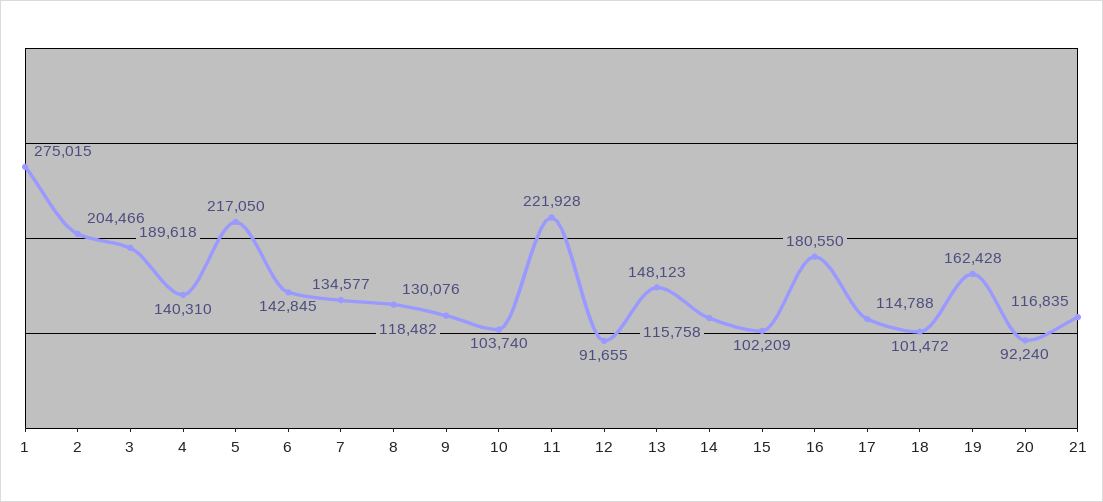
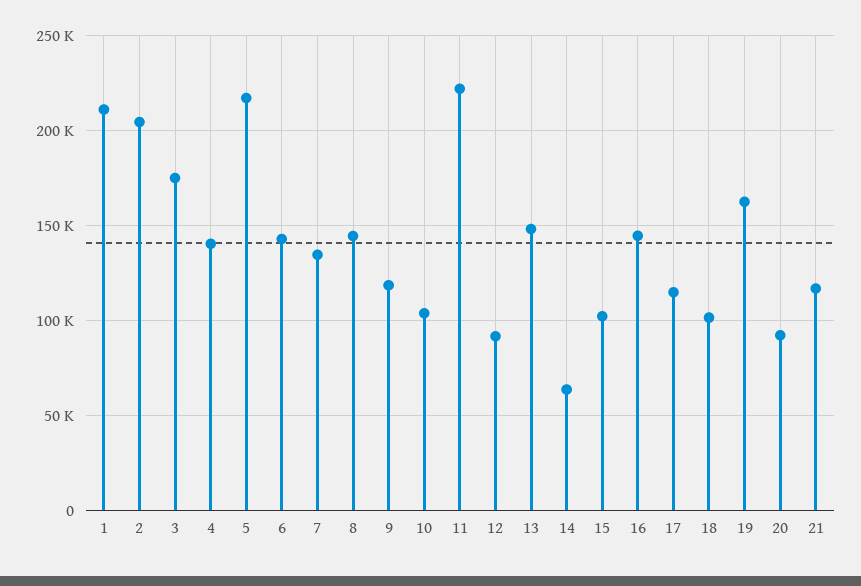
1: 275015 -> 210000
3: 189618 -> 175000
8: 130076 -> 145000
14: 115758 -> 65000
16: 180550 -> 145000

